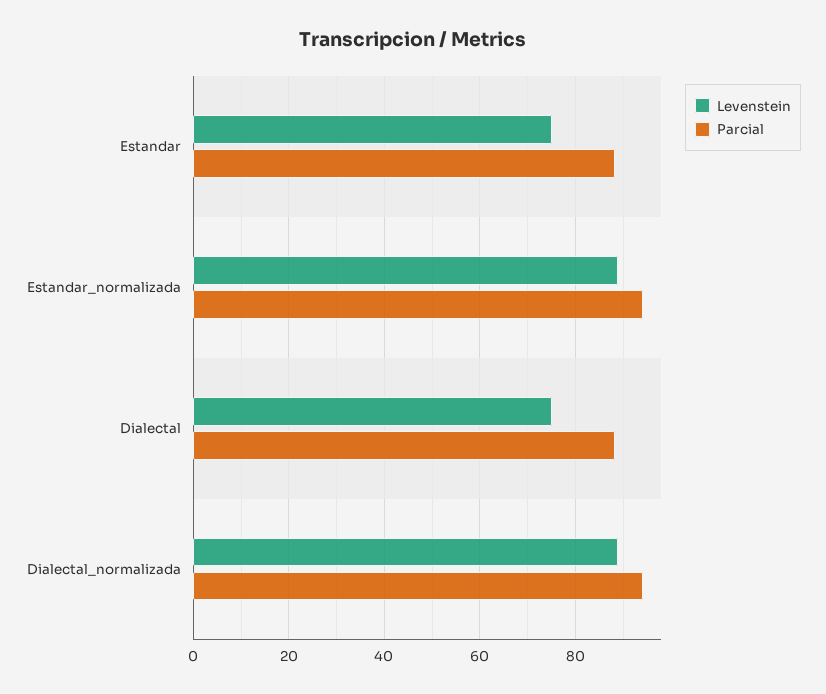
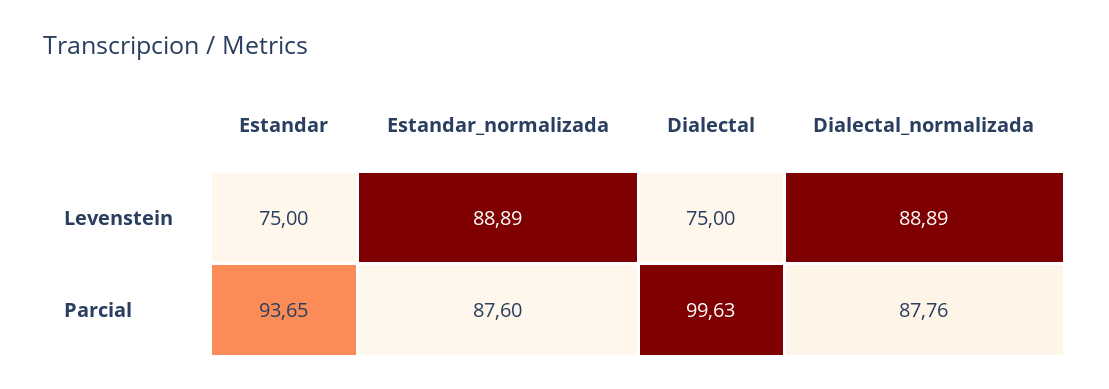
Parcial, Estandar: 88 -> 93.65
Parcial, Estandar_normalizada: 94 -> 87.6
Parcial, Dialectal: 88 -> 99.63
Parcial, Dialectal_normalizada: 94 -> 87.76

